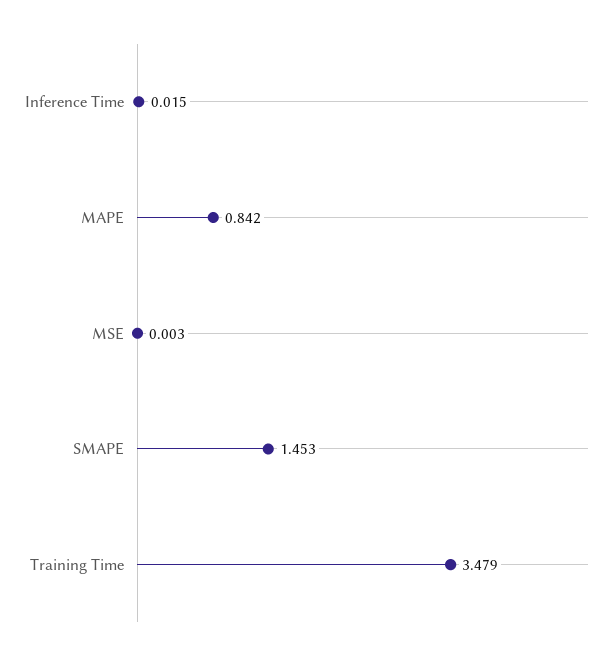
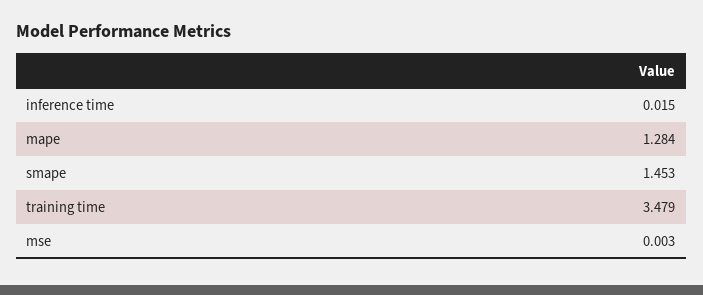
MAPE: 0.842 -> 1.284

